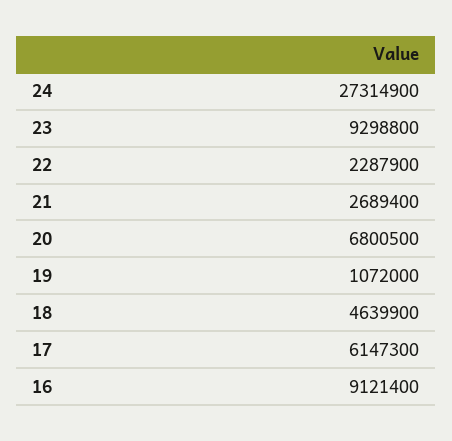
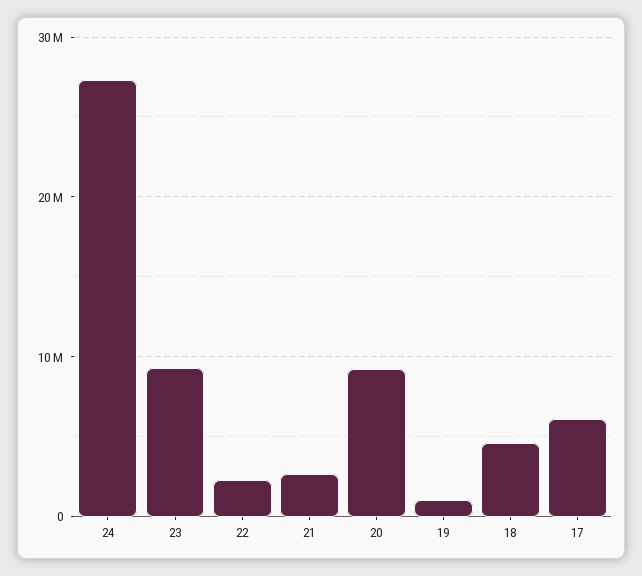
20: 6800500 -> 9000000
16: 9121400 -> none

